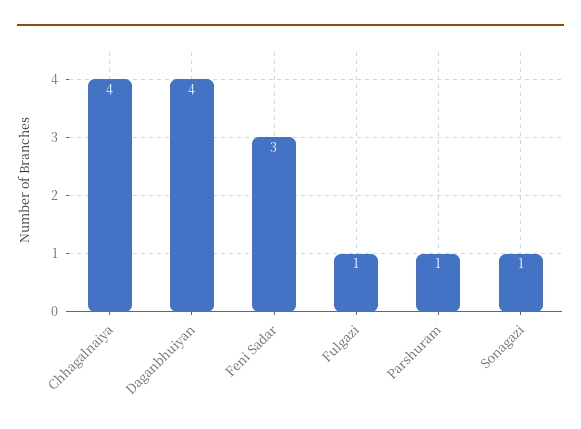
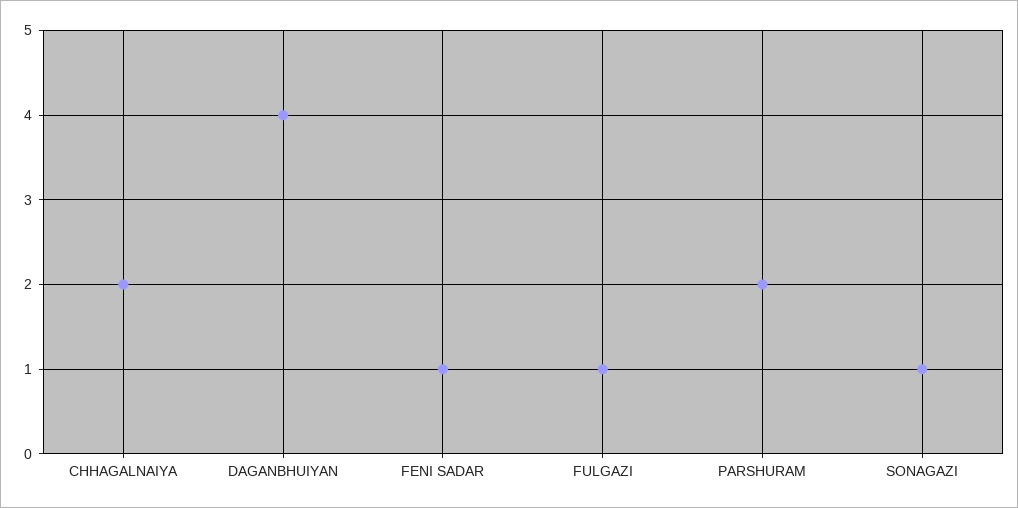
Chhagalnaiya: 4 -> 2
Feni Sadar: 3 -> 1
Parshuram: 1 -> 2

